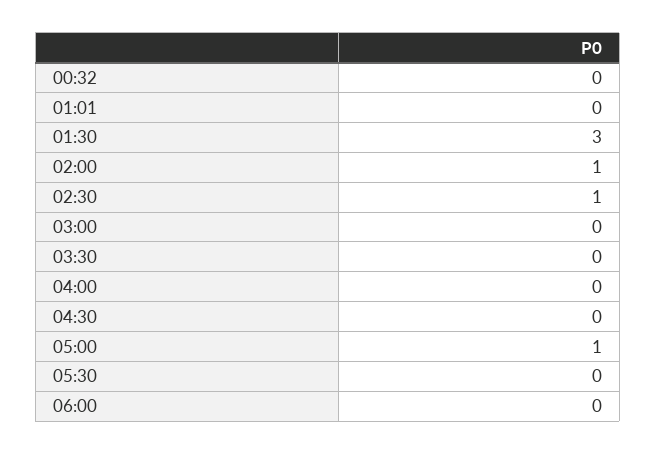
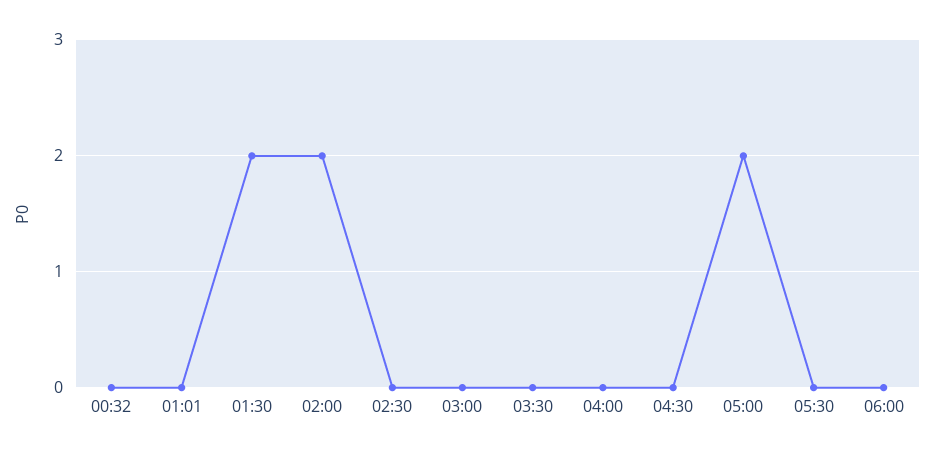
01:30: 3 -> 2
02:00: 1 -> 2
02:30: 1 -> 0
05:00: 1 -> 2

